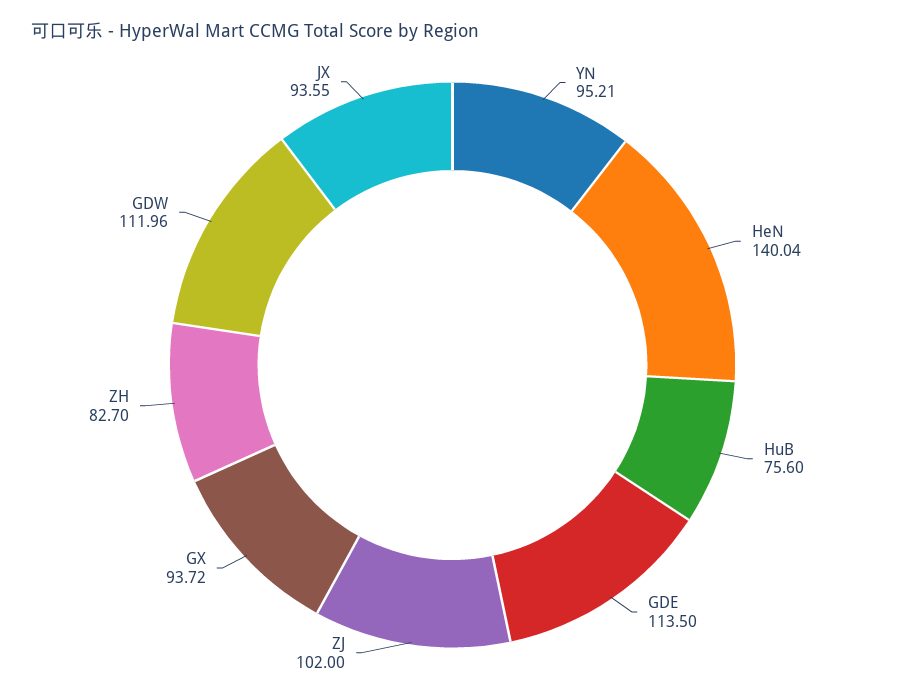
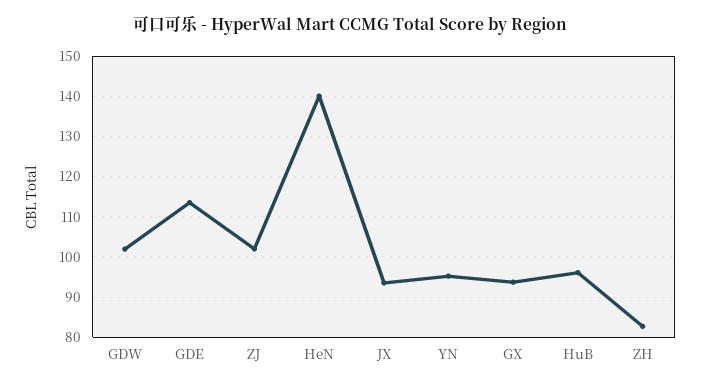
HuB: 75.6 -> 96
GDW: 111.96 -> 102

